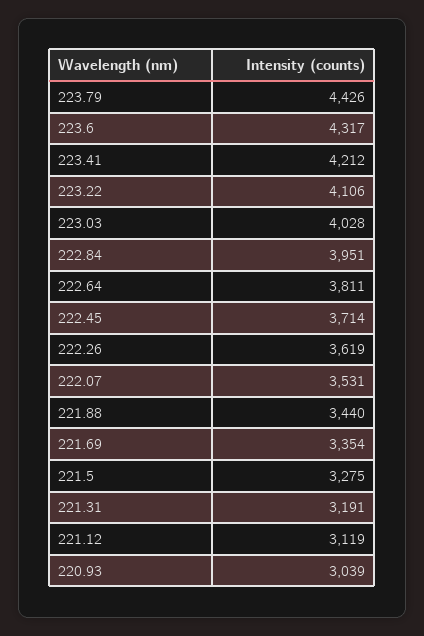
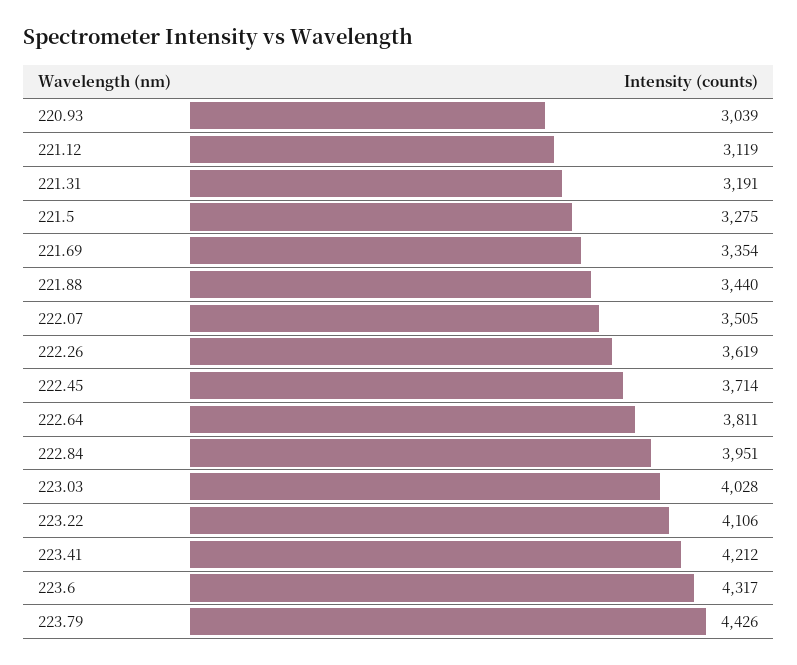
222.07: 3531 -> 3505

